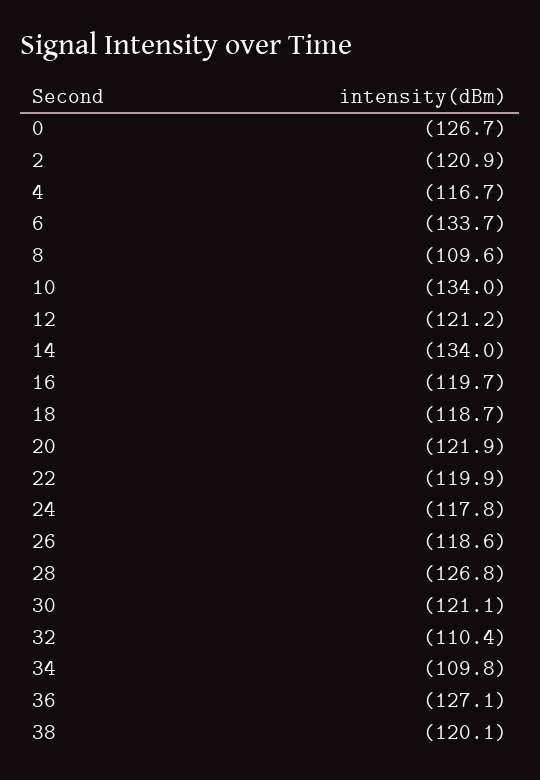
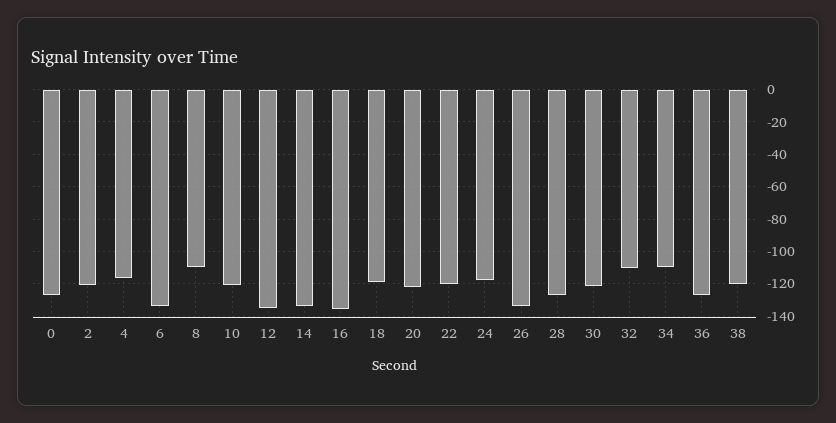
10: -134 -> -120
12: -121.2 -> -135
16: -119.7 -> -135
26: -118.6 -> -135

